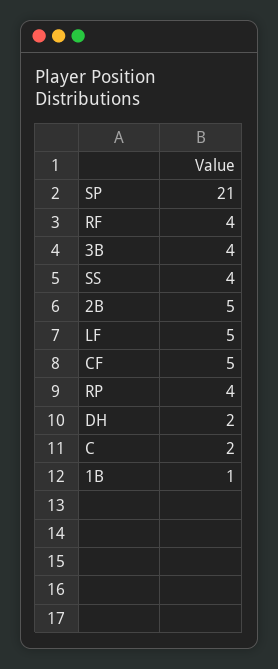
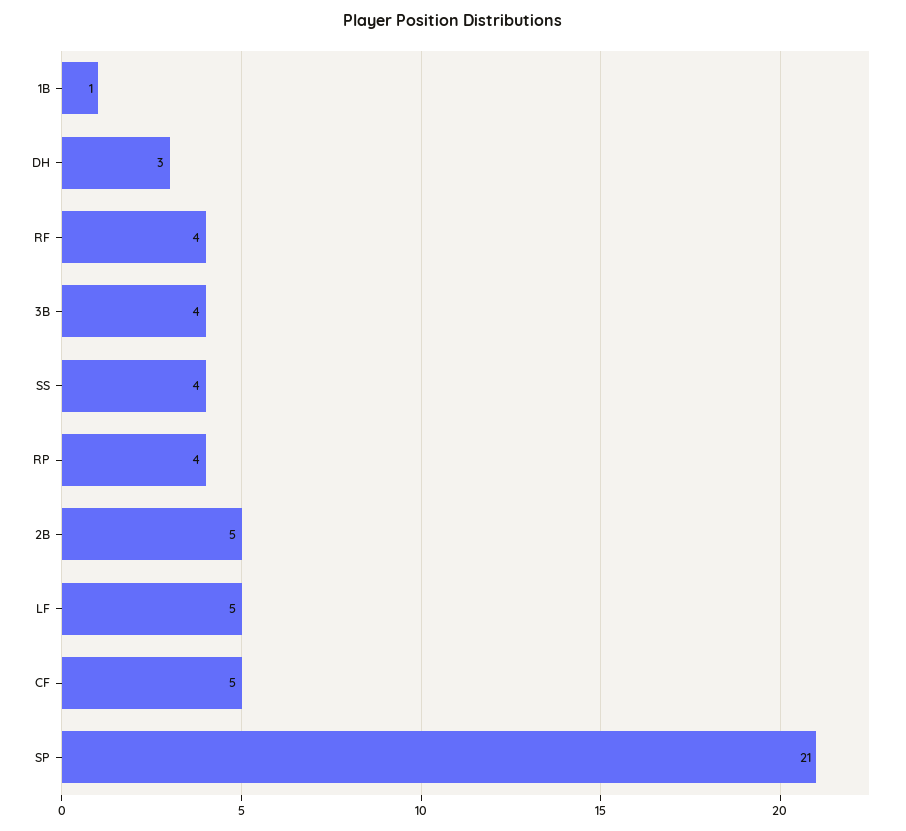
DH: 2 -> 3
C: 2 -> none

